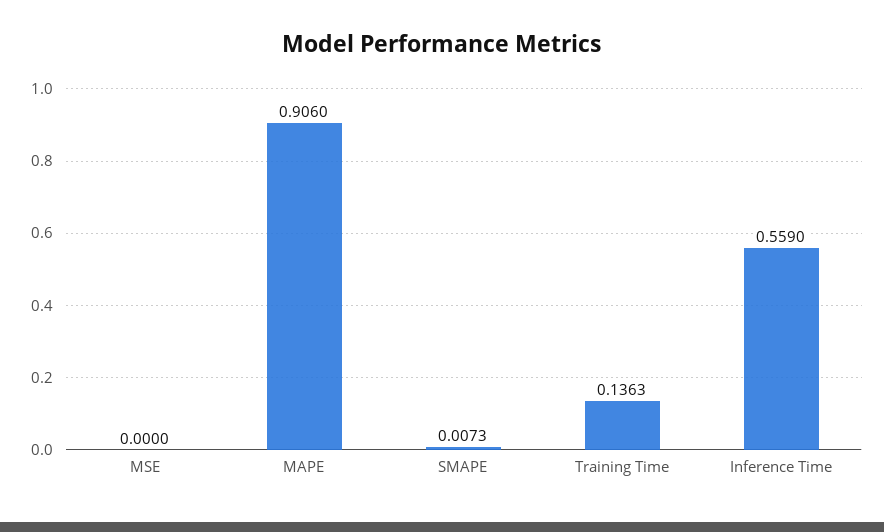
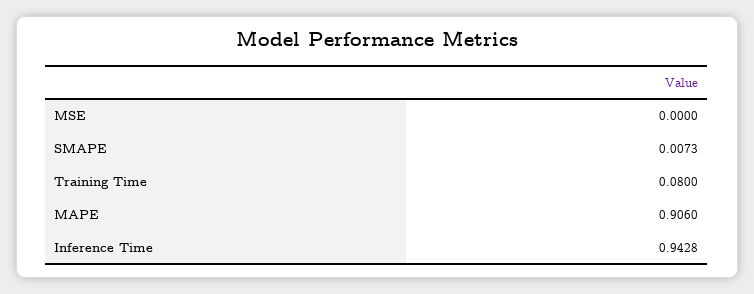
Training Time: 0.1363 -> 0.08
Inference Time: 0.559 -> 0.9428

